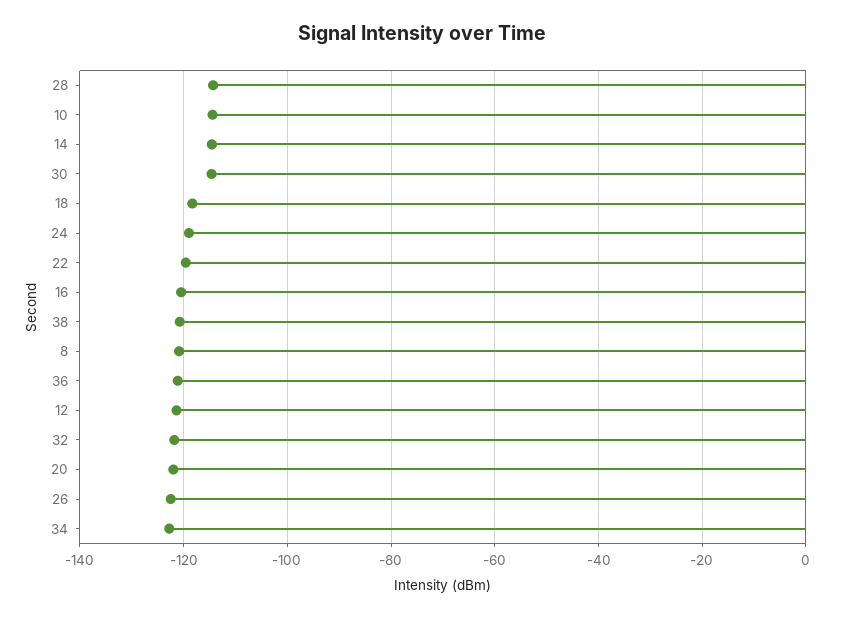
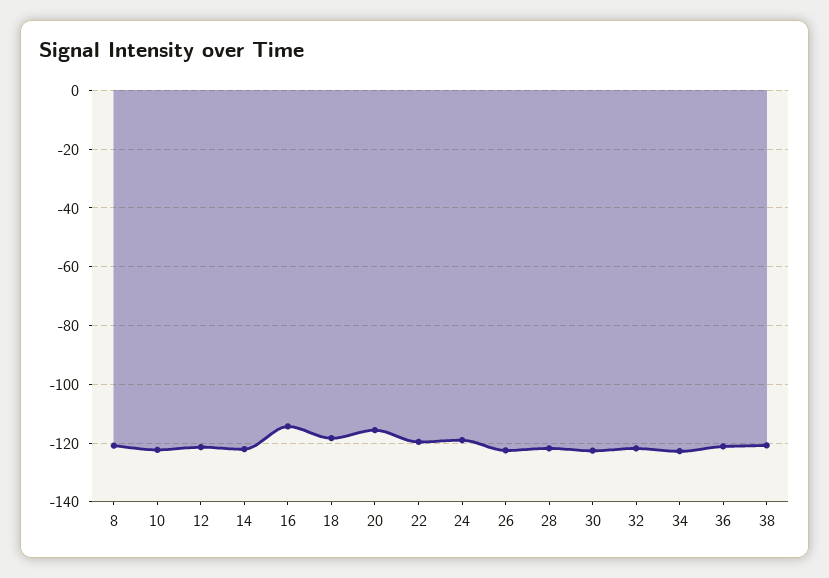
28: -114 -> -122.5
10: -114 -> -122.5
14: -114 -> -122.5
30: -114 -> -122.5
16: -120 -> -115
20: -122 -> -115

